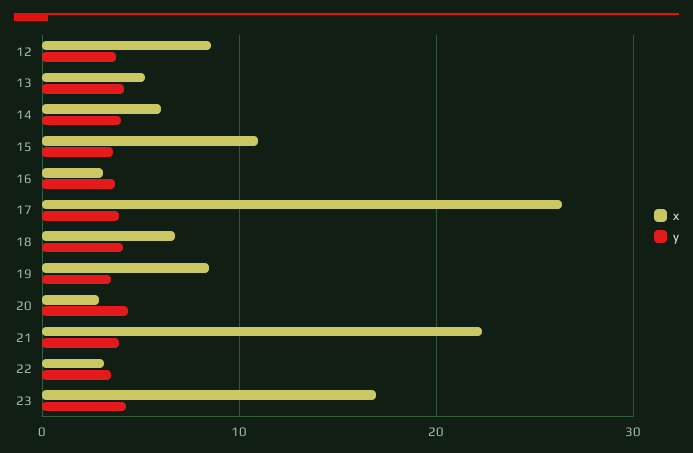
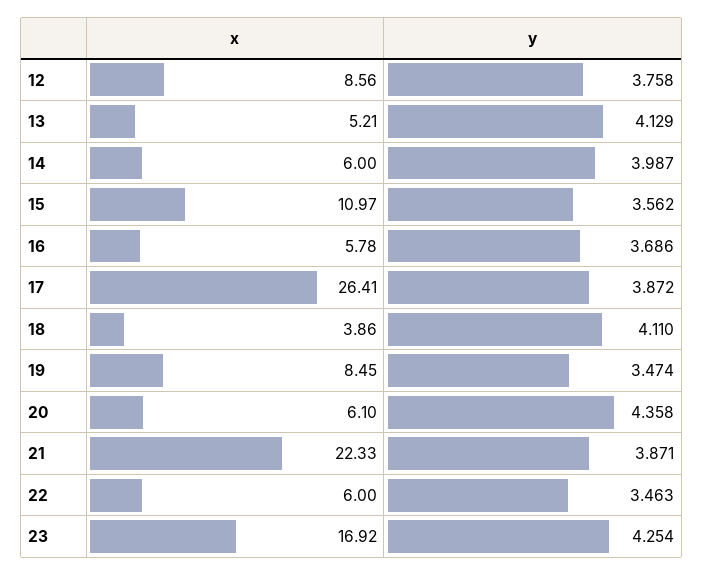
x, 16: 3 -> 5.78
x, 18: 7 -> 3.86
x, 20: 3 -> 6.1
x, 22: 3 -> 6

